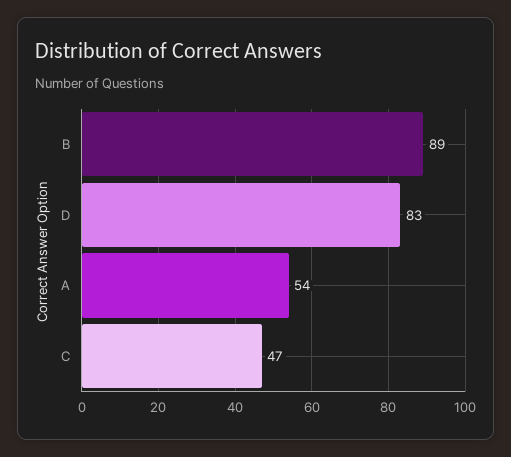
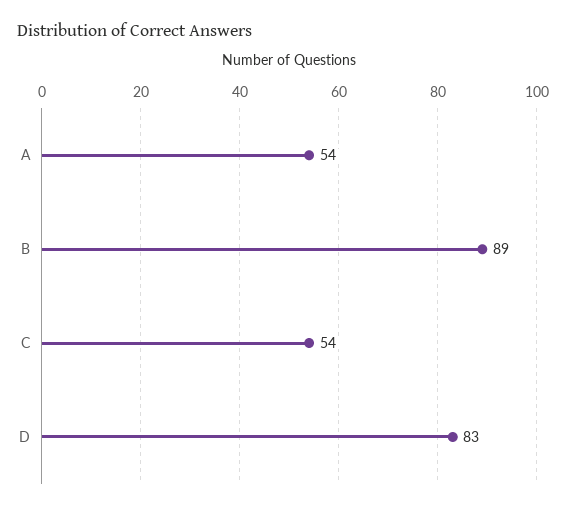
C: 47 -> 54

